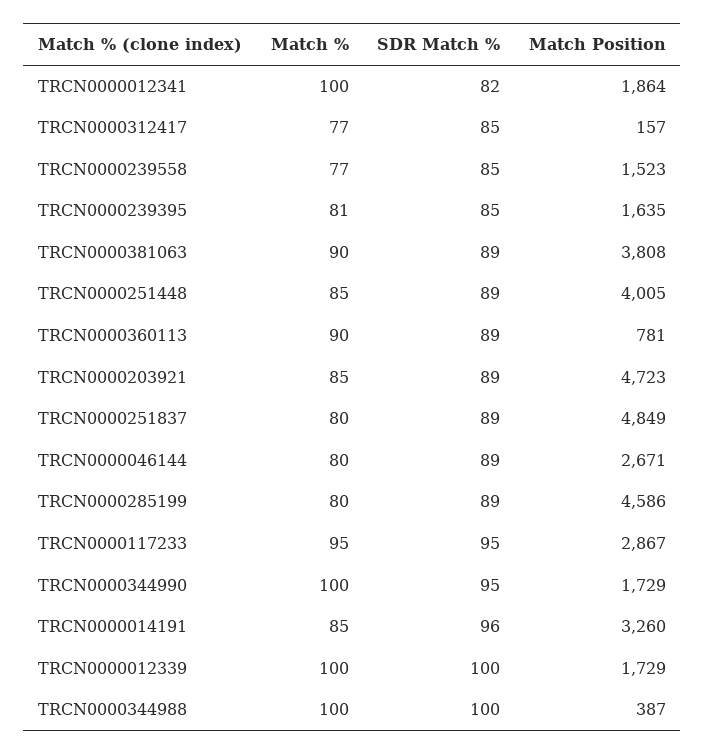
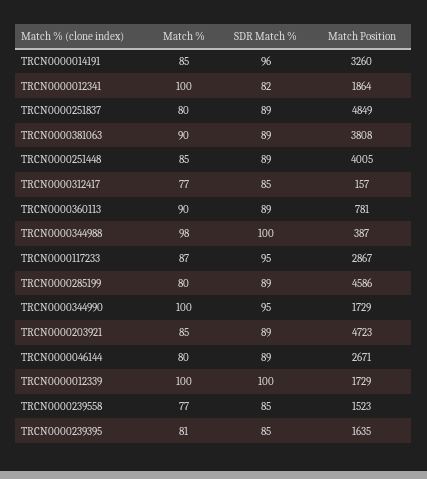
Match %, TRCN0000117233: 95 -> 87
Match %, TRCN0000344988: 100 -> 98

